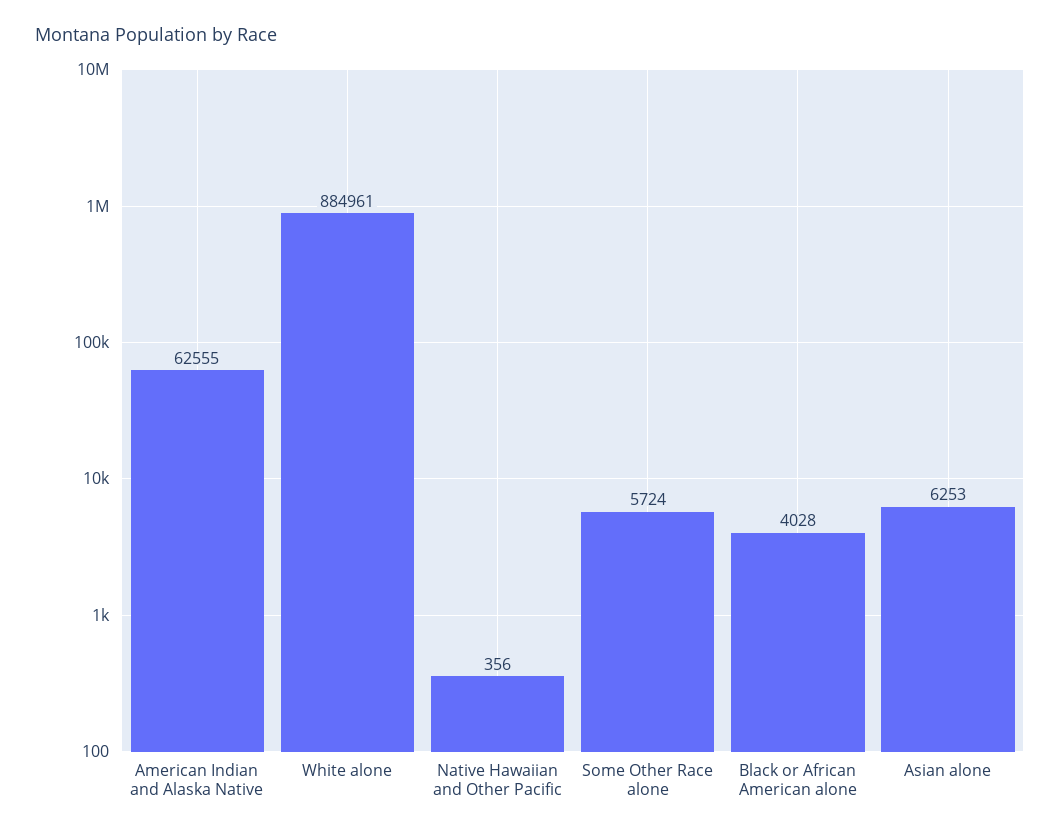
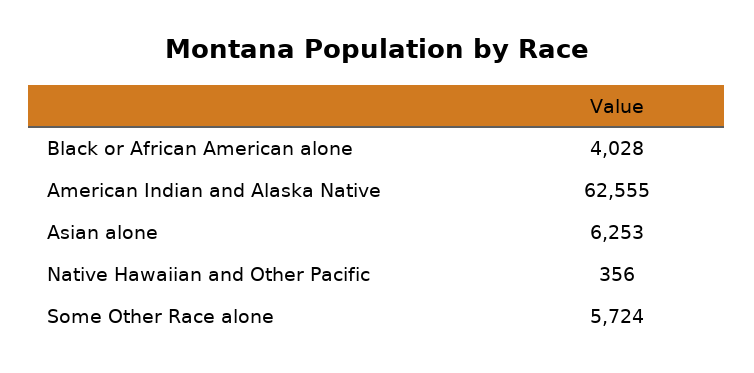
White alone: 884961 -> none

